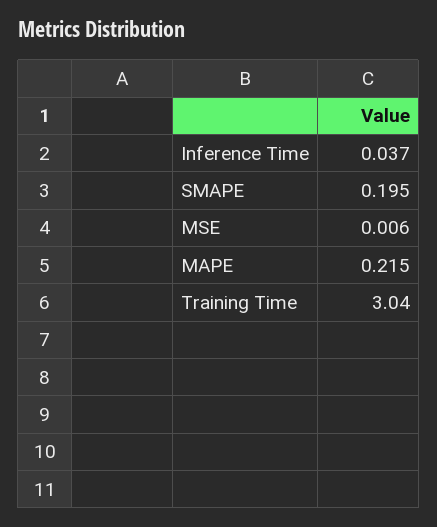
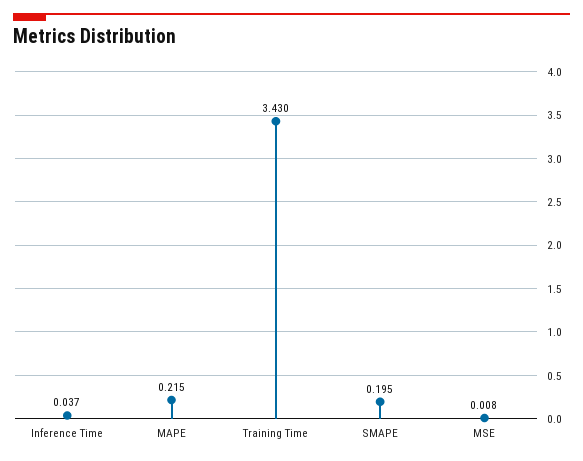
MSE: 0.006 -> 0.008
Training Time: 3.04 -> 3.43

